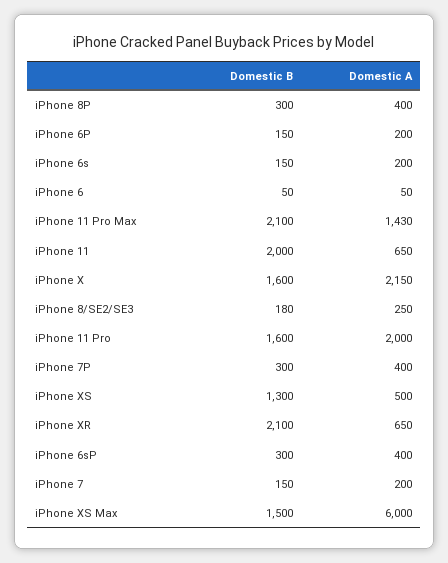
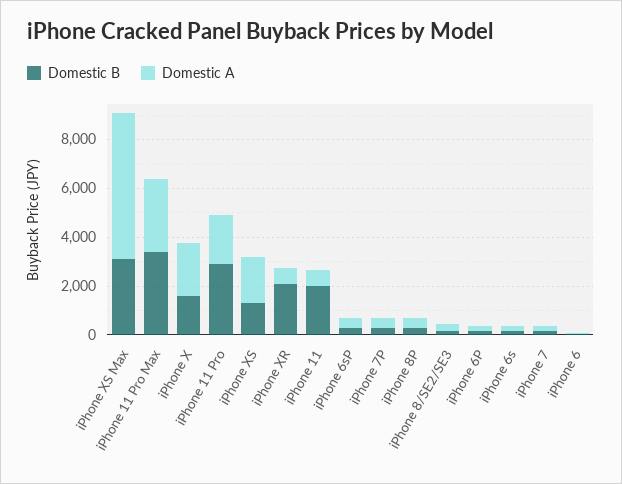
Domestic B, iPhone 11 Pro Max: 2100 -> 3500
Domestic A, iPhone 11 Pro Max: 1430 -> 3000
Domestic B, iPhone 11 Pro: 1600 -> 3000
Domestic A, iPhone XS: 500 -> 2000
Domestic B, iPhone XS Max: 1500 -> 3000

